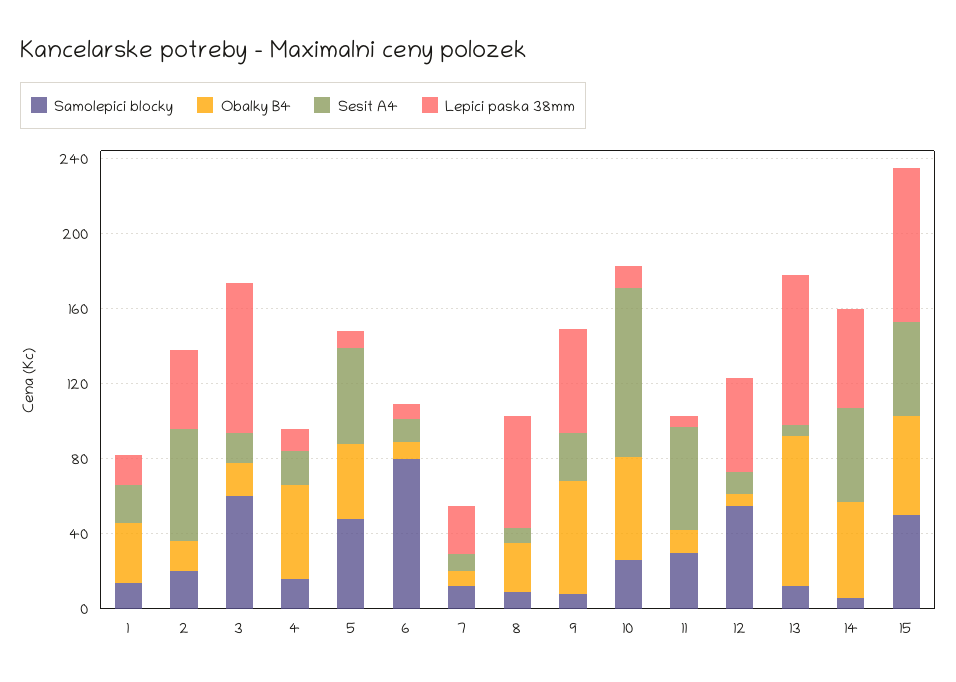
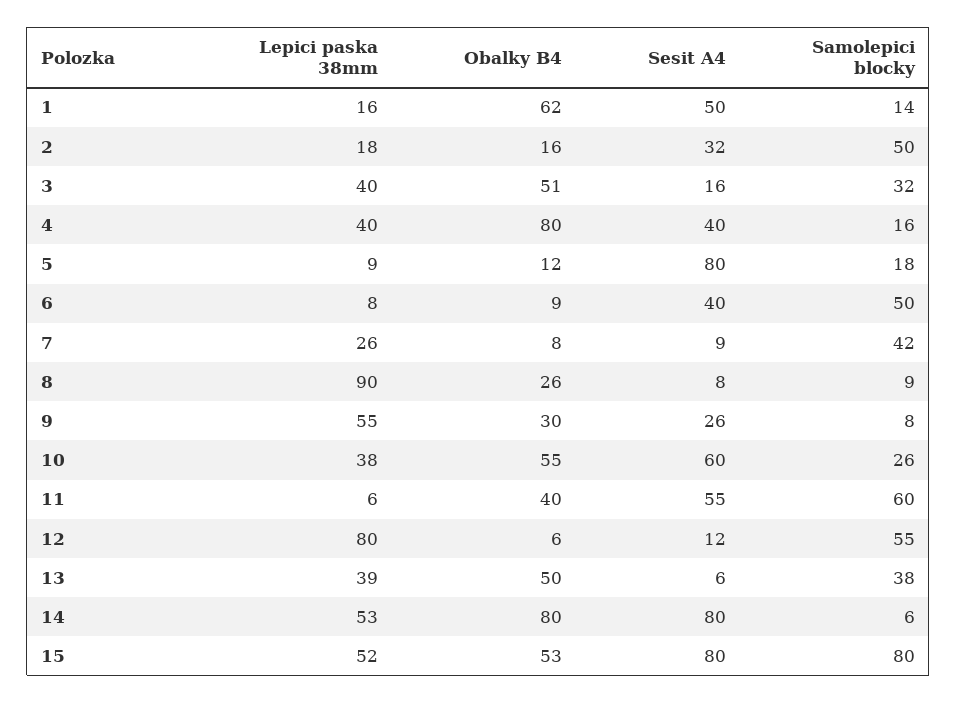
Obalky B4, 1: 30 -> 62
Sesit A4, 1: 20 -> 50
Samolepici blocky, 2: 20 -> 50
Sesit A4, 2: 60 -> 32
Lepici paska 38mm, 2: 40 -> 18
Samolepici blocky, 3: 60 -> 32
Obalky B4, 3: 20 -> 51
Lepici paska 38mm, 3: 80 -> 40
Obalky B4, 4: 50 -> 80
Sesit A4, 4: 20 -> 40
Lepici paska 38mm, 4: 10 -> 40
Samolepici blocky, 5: 50 -> 18
Obalky B4, 5: 40 -> 12
Sesit A4, 5: 50 -> 80
Samolepici blocky, 6: 80 -> 50
Sesit A4, 6: 10 -> 40
Samolepici blocky, 7: 10 -> 42
Lepici paska 38mm, 8: 60 -> 90
Obalky B4, 9: 60 -> 30
Sesit A4, 10: 90 -> 60
Lepici paska 38mm, 10: 10 -> 38
Samolepici blocky, 11: 30 -> 60
Obalky B4, 11: 10 -> 40
Lepici paska 38mm, 12: 50 -> 80
Samolepici blocky, 13: 10 -> 38
Obalky B4, 13: 80 -> 50
Lepici paska 38mm, 13: 80 -> 39
Obalky B4, 14: 50 -> 80
Sesit A4, 14: 50 -> 80
Samolepici blocky, 15: 50 -> 80
Sesit A4, 15: 50 -> 80
Lepici paska 38mm, 15: 80 -> 52

